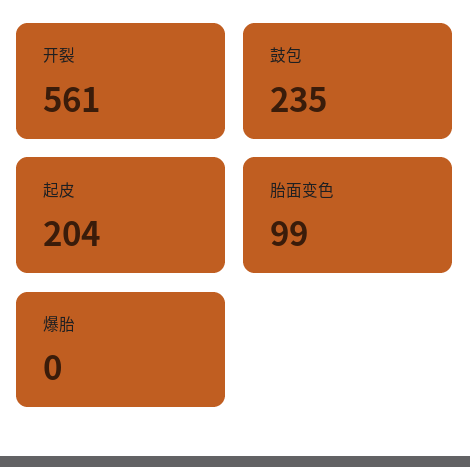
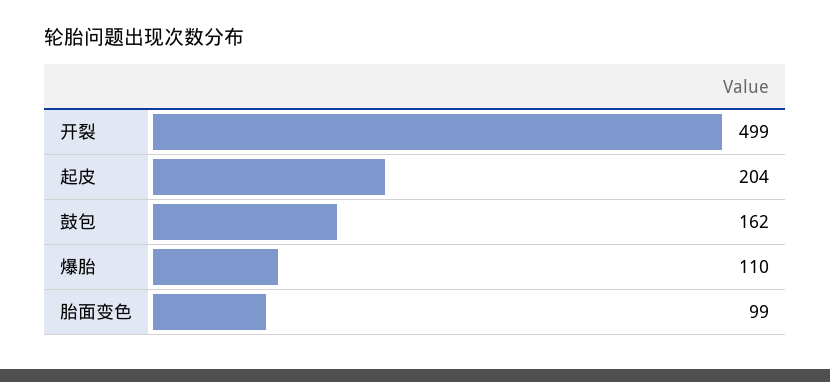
开裂: 561 -> 499
鼓包: 235 -> 162
爆胎: 0 -> 110

